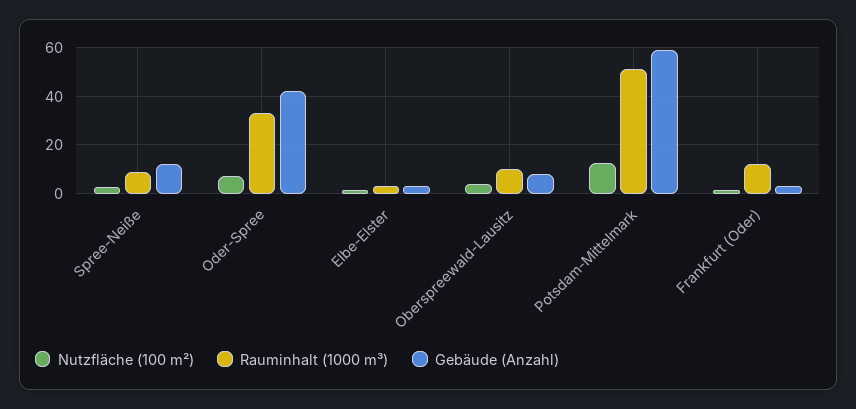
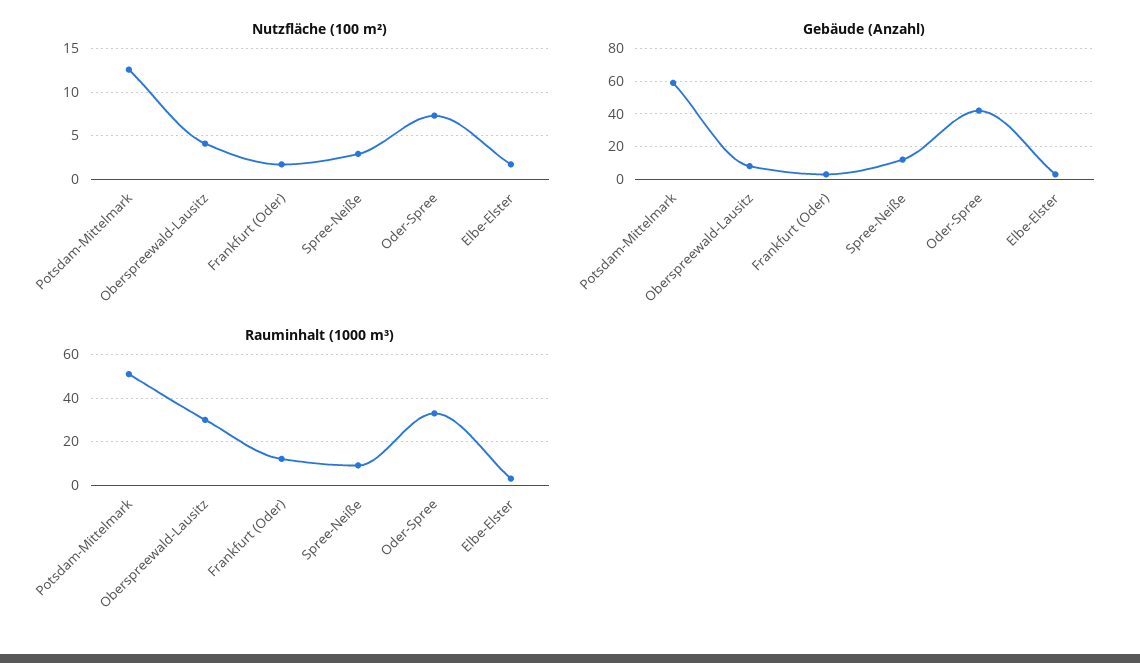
Rauminhalt (1000 m³), Oberspreewald-Lausitz: 10 -> 30

